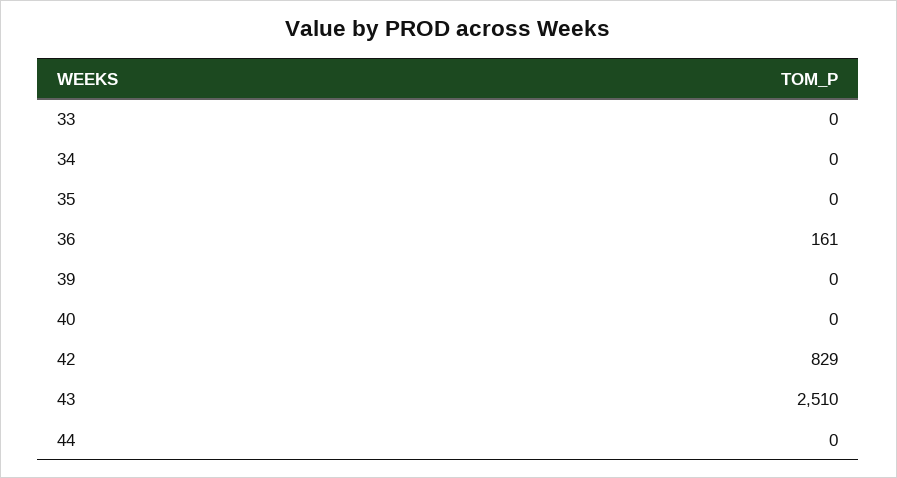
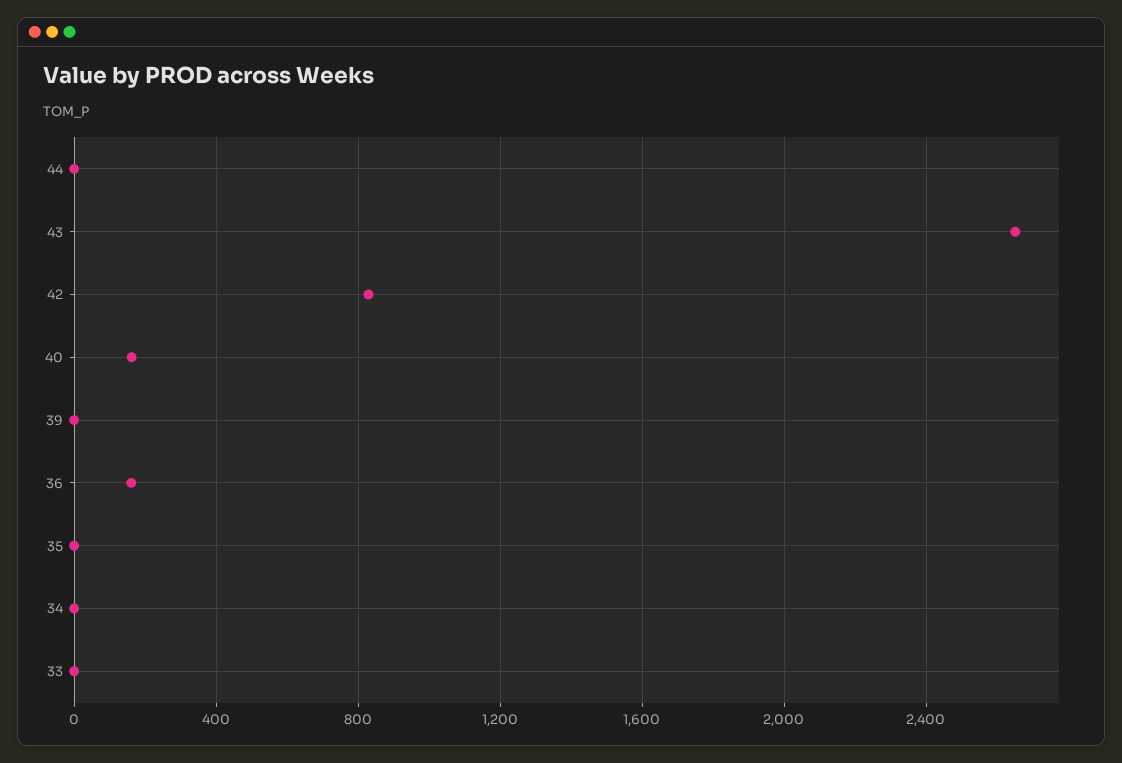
40: 0 -> 150
43: 2510 -> 2650

